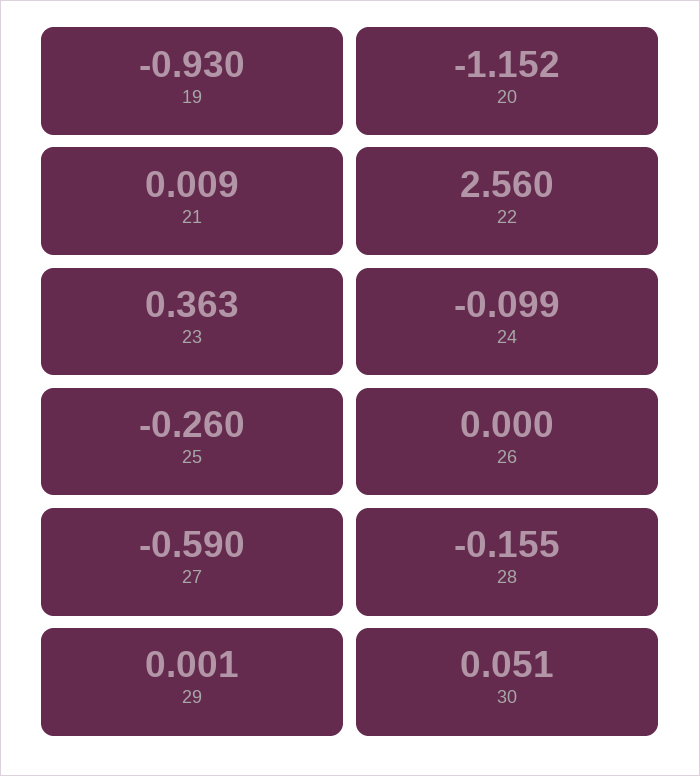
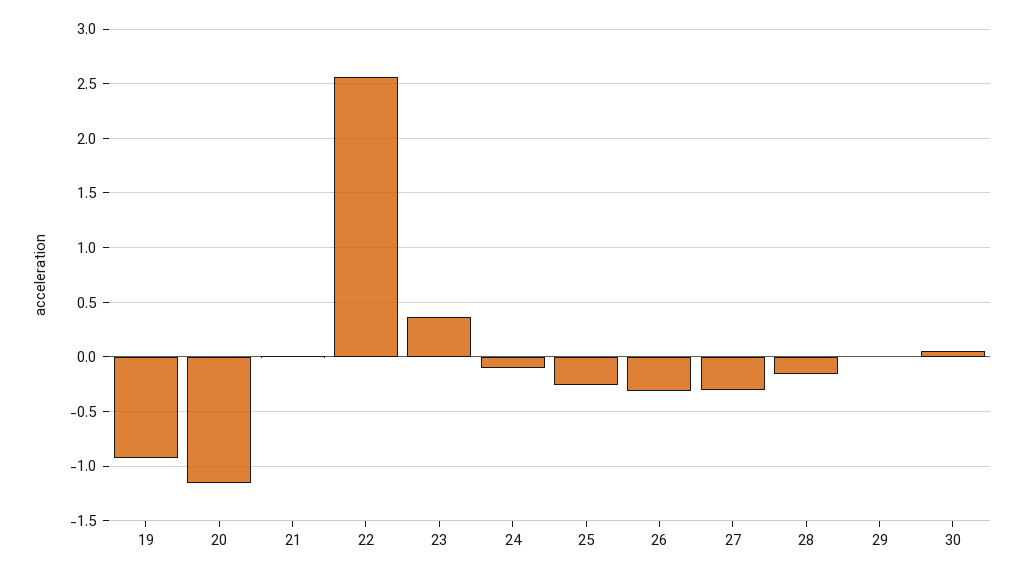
26: 0 -> -0.3
27: -0.59 -> -0.3

